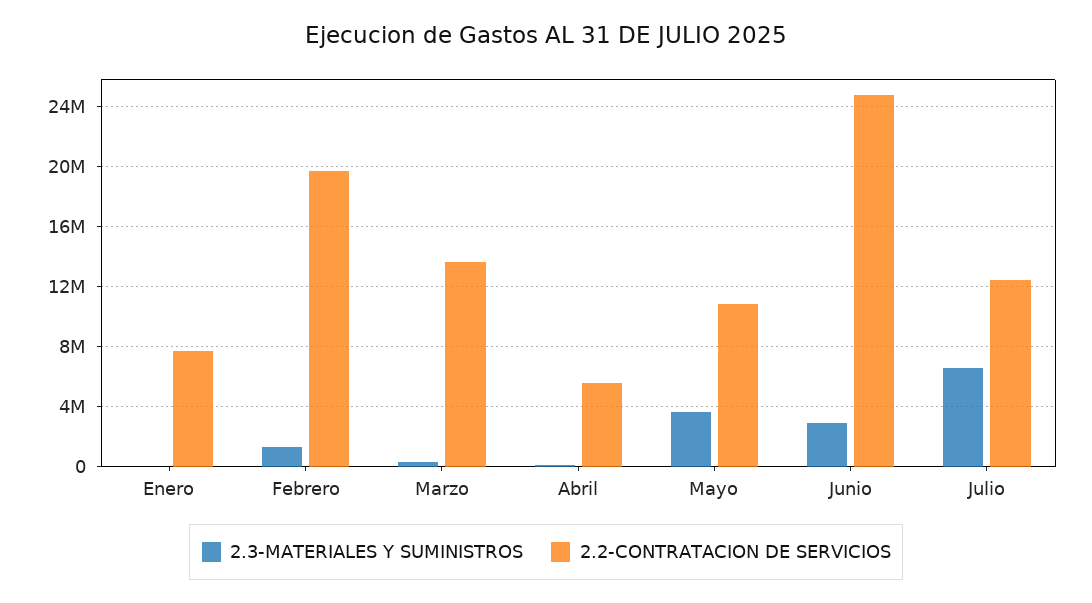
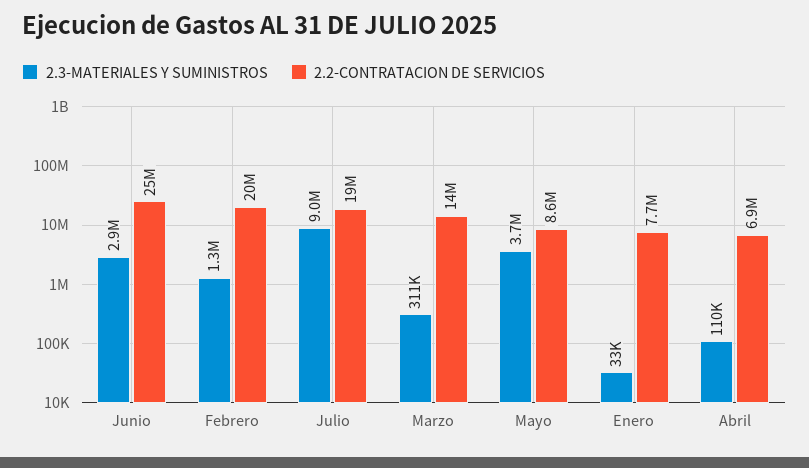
2.2-CONTRATACION DE SERVICIOS, Abril: 5500000 -> 6900000
2.2-CONTRATACION DE SERVICIOS, Mayo: 11000000 -> 8600000
2.3-MATERIALES Y SUMINISTROS, Julio: 6500000 -> 9000000
2.2-CONTRATACION DE SERVICIOS, Julio: 12500000 -> 19000000

